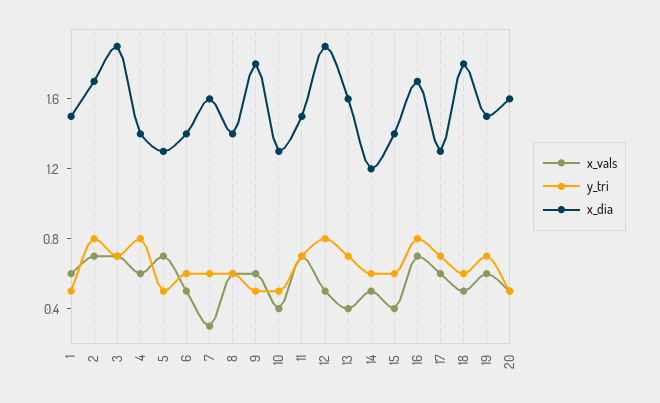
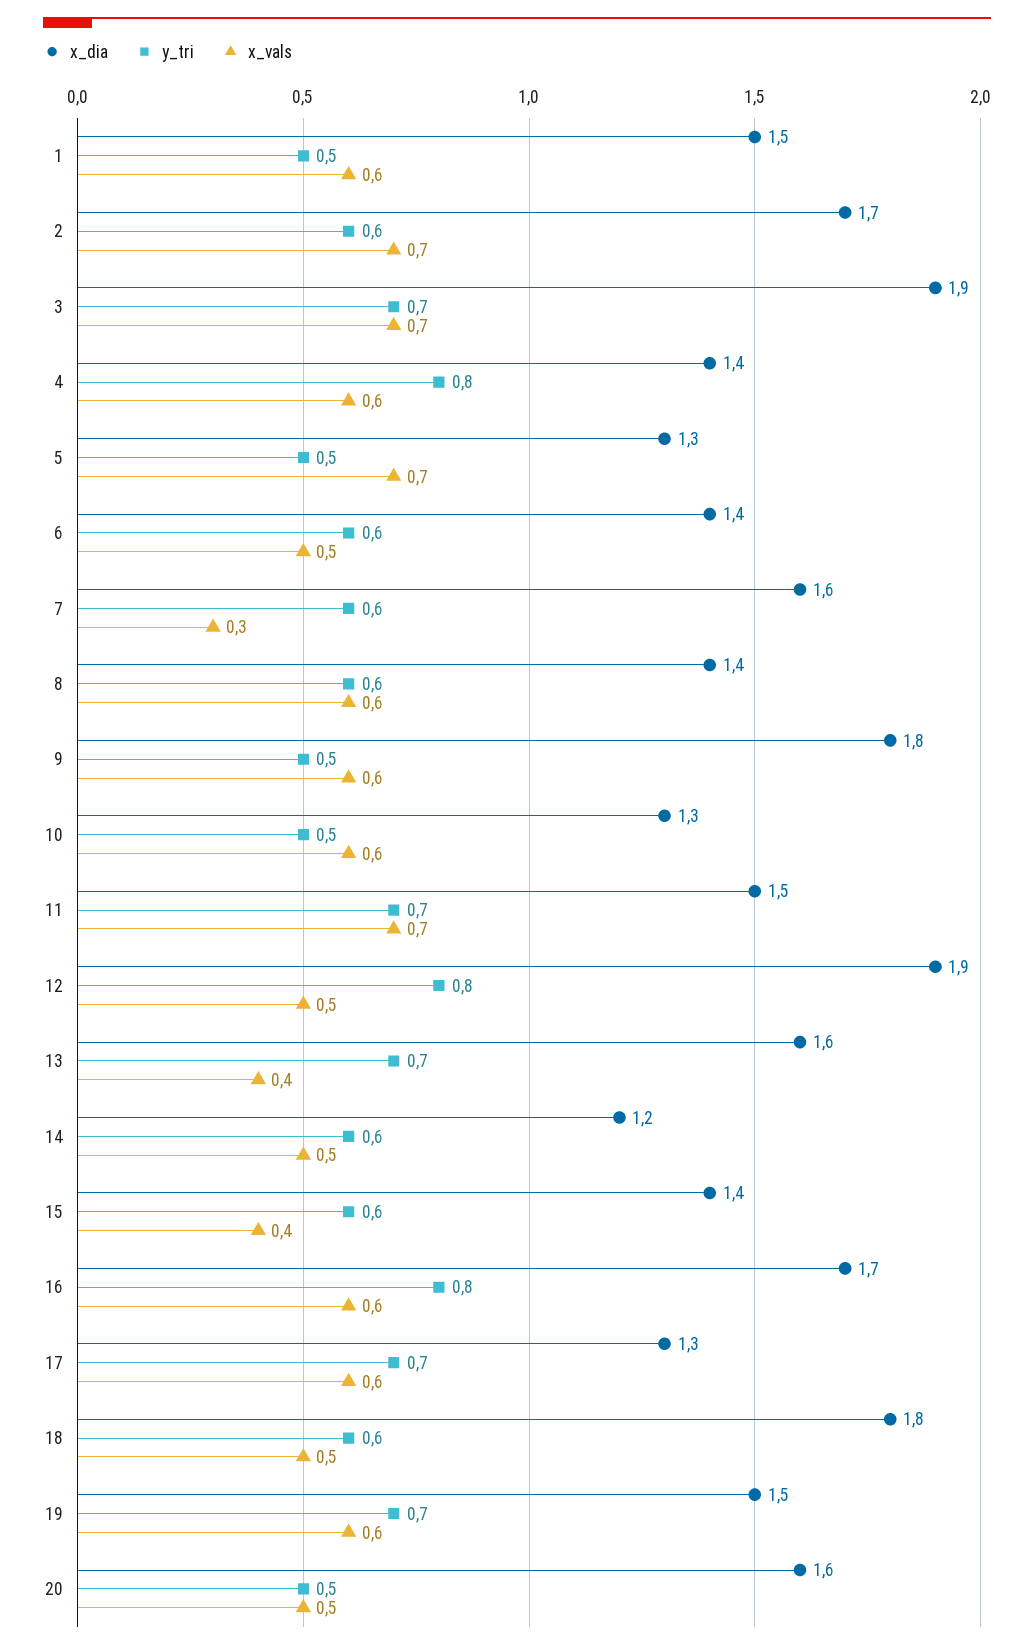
y_tri, 2: 0.8 -> 0.6
x_vals, 10: 0.4 -> 0.6
x_vals, 16: 0.7 -> 0.6

